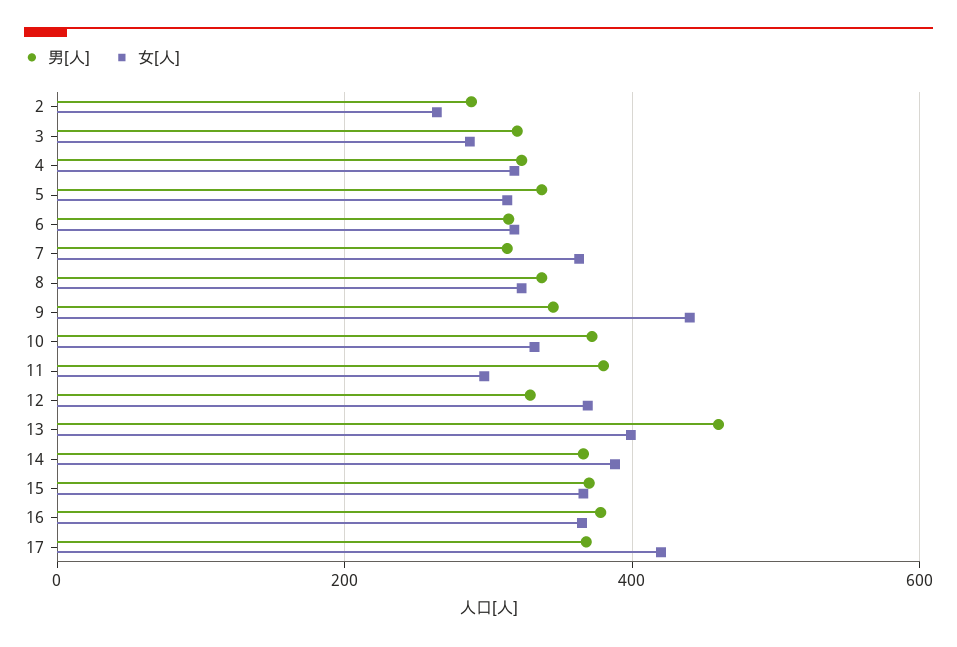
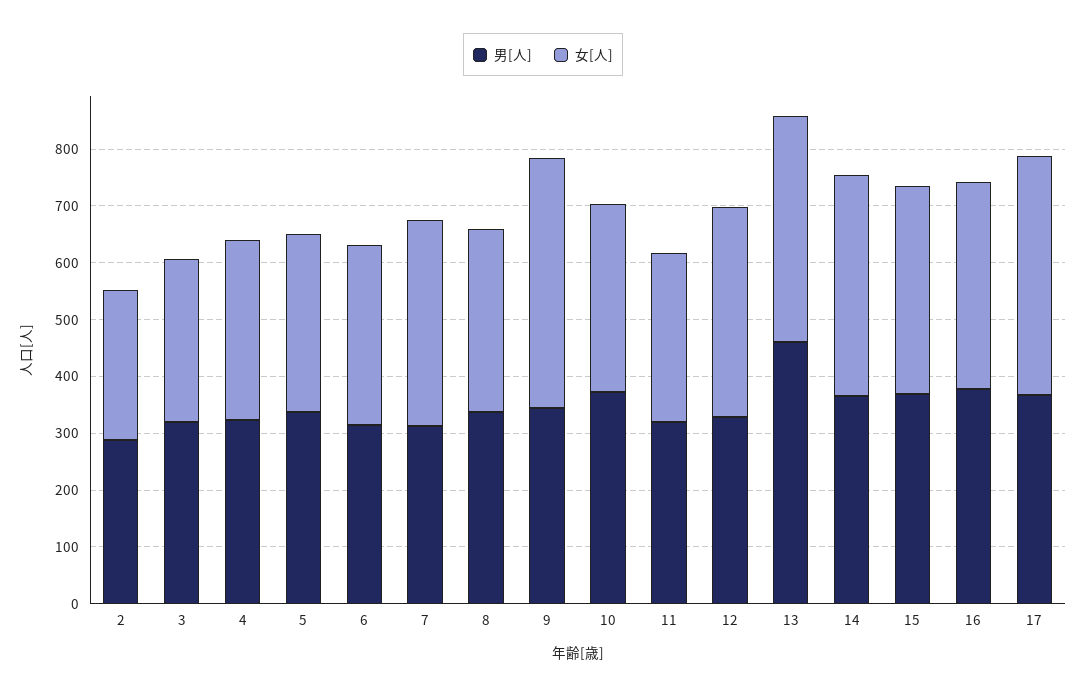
男[人], 11: 380 -> 320

